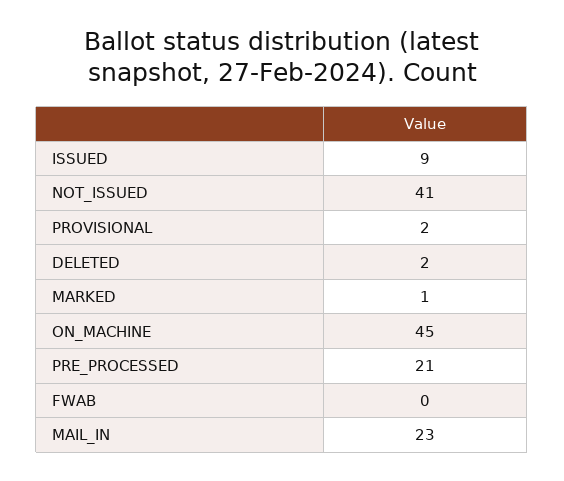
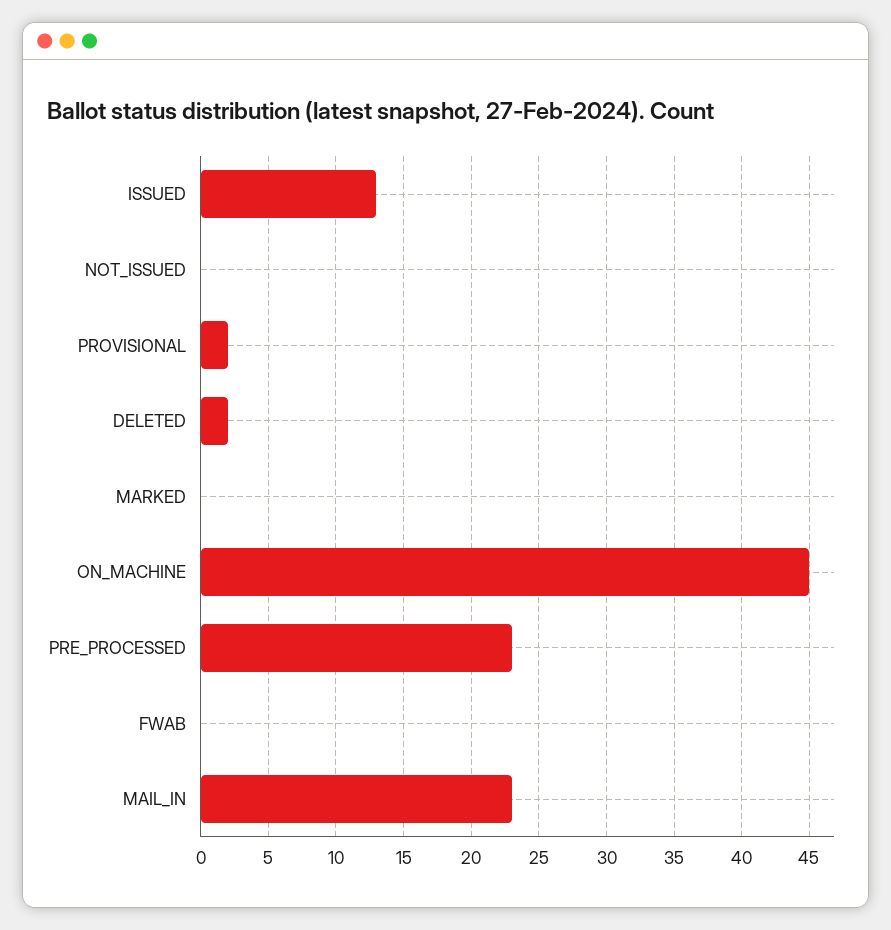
ISSUED: 9 -> 13
NOT_ISSUED: 41 -> 0
MARKED: 1 -> 0
PRE_PROCESSED: 21 -> 23

